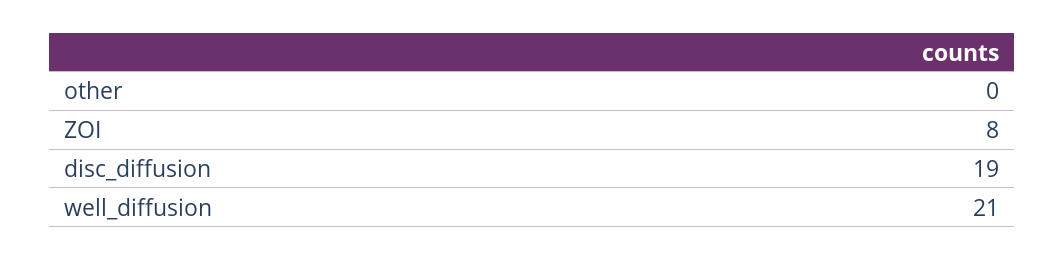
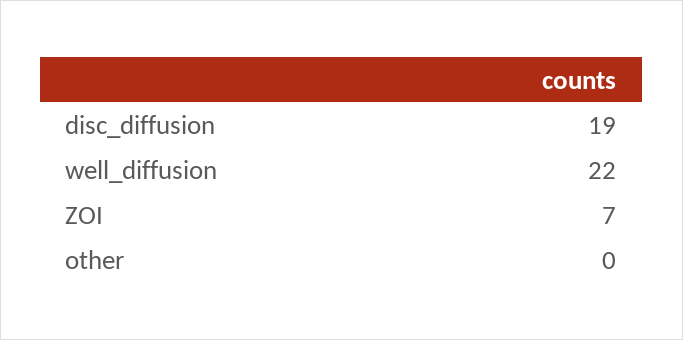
ZOI: 8 -> 7
well_diffusion: 21 -> 22

